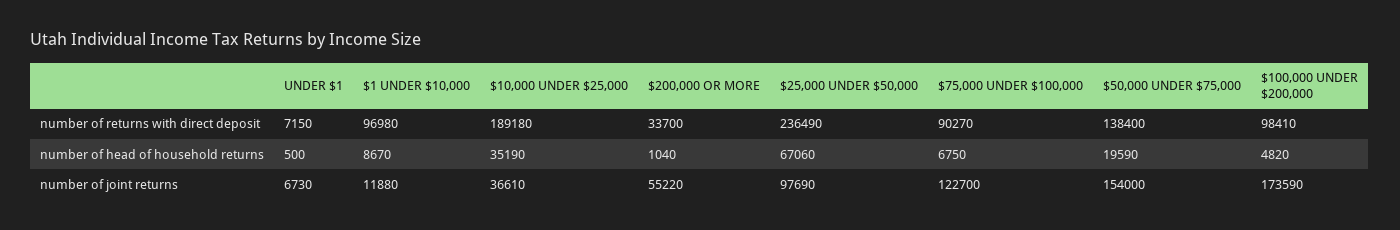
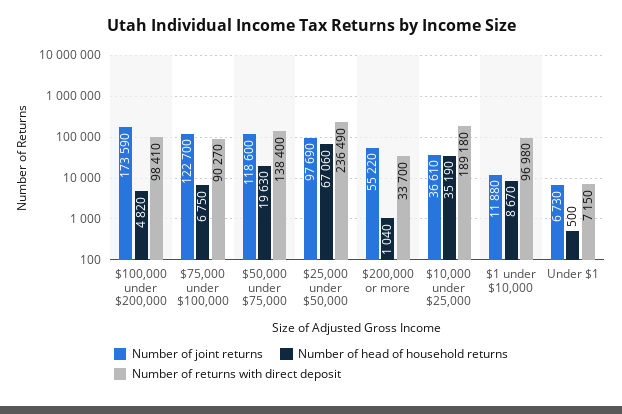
number of head of household returns, $50,000 UNDER $75,000: 19590 -> 19630
number of joint returns, $50,000 UNDER $75,000: 154000 -> 118600

